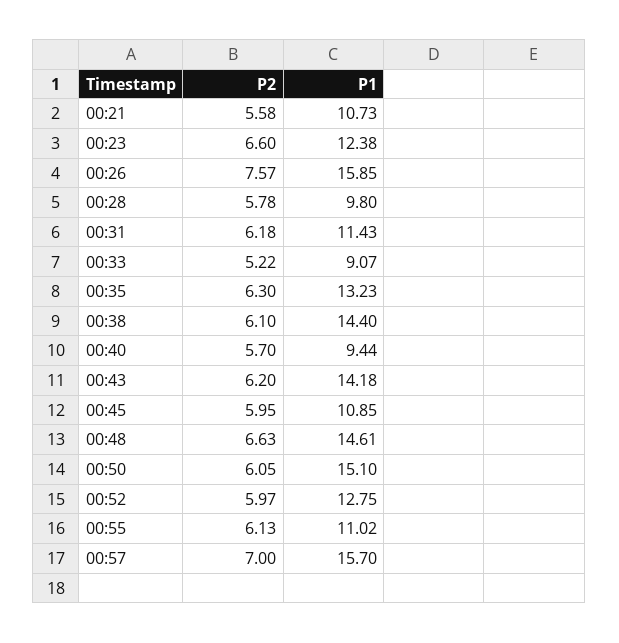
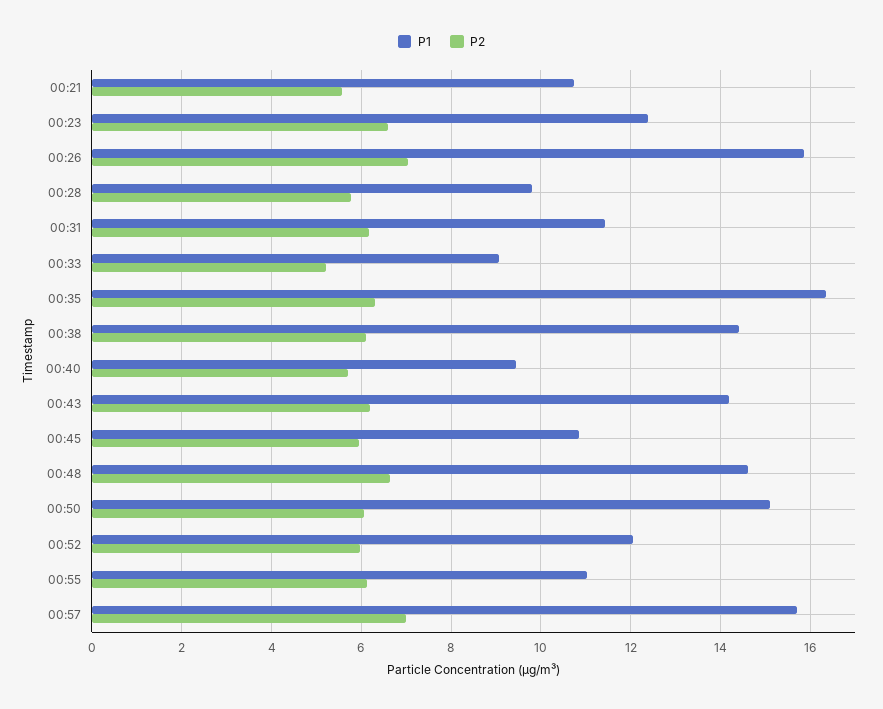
P2, 00:26: 7.57 -> 7
P1, 00:35: 13.23 -> 16.4
P1, 00:52: 12.75 -> 12

